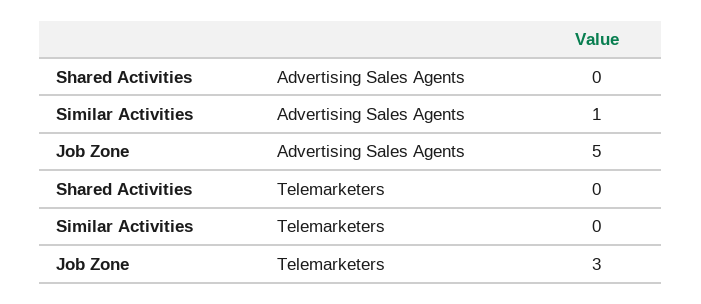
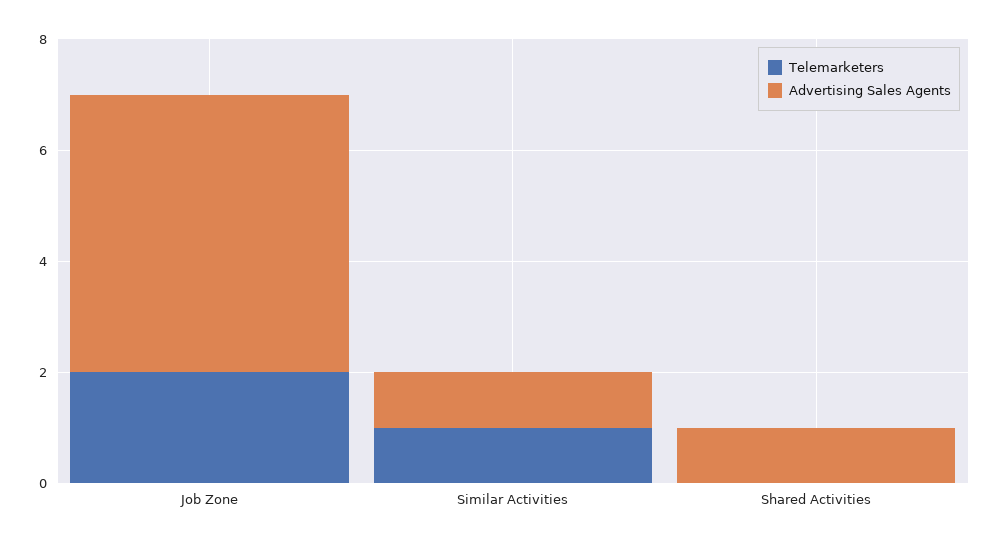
Advertising Sales Agents, Shared Activities: 0 -> 1
Telemarketers, Similar Activities: 0 -> 1
Telemarketers, Job Zone: 3 -> 2

